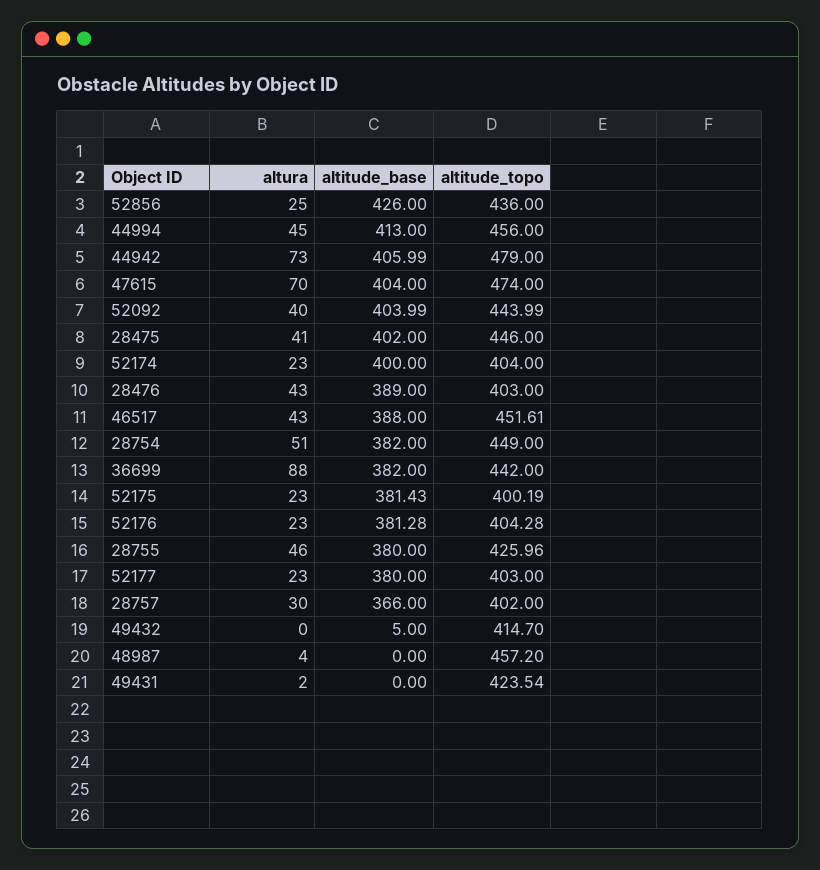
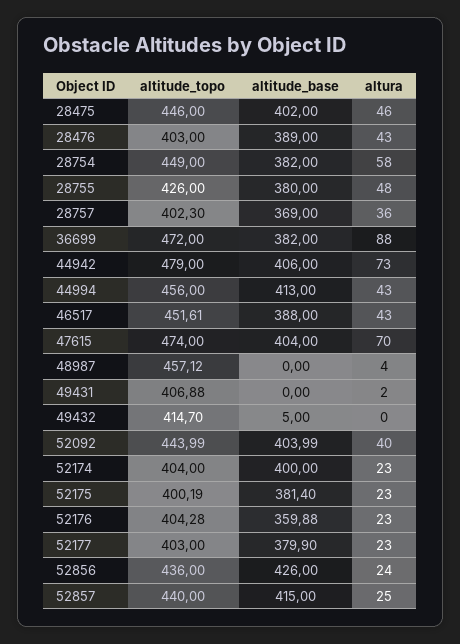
altura, 52856: 25 -> 24
altura, 44994: 45 -> 43
altitude_base, 44942: 405.99 -> 406
altura, 28475: 41 -> 46
altura, 28754: 51 -> 58
altitude_topo, 36699: 442 -> 472
altitude_base, 52175: 381.43 -> 381.4
altitude_base, 52176: 381.28 -> 359.88
altura, 28755: 46 -> 48
altitude_topo, 28755: 425.96 -> 426
altitude_base, 52177: 380 -> 379.9
altura, 28757: 30 -> 36
altitude_base, 28757: 366 -> 369
altitude_topo, 28757: 402 -> 402.3
altitude_topo, 48987: 457.2 -> 457.12
altitude_topo, 49431: 423.54 -> 406.88
altitude_topo, 52857: none -> 440
altitude_base, 52857: none -> 415
altura, 52857: none -> 25

